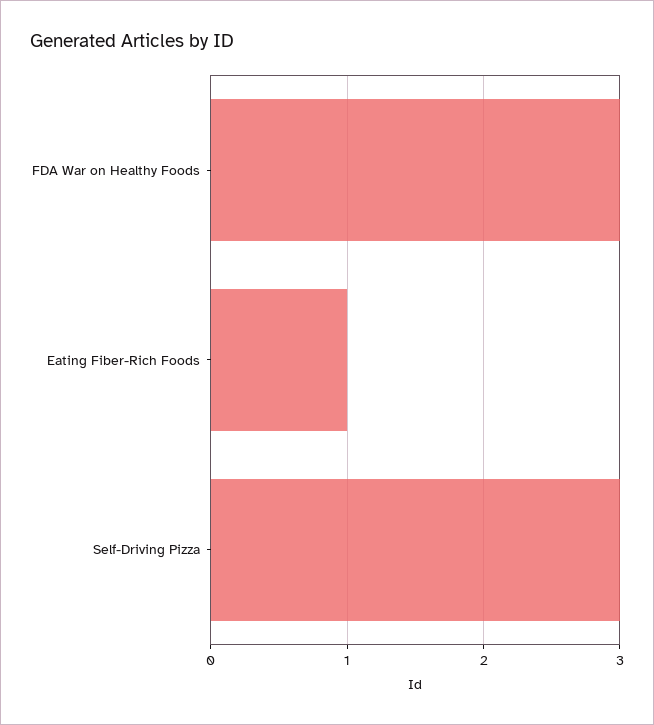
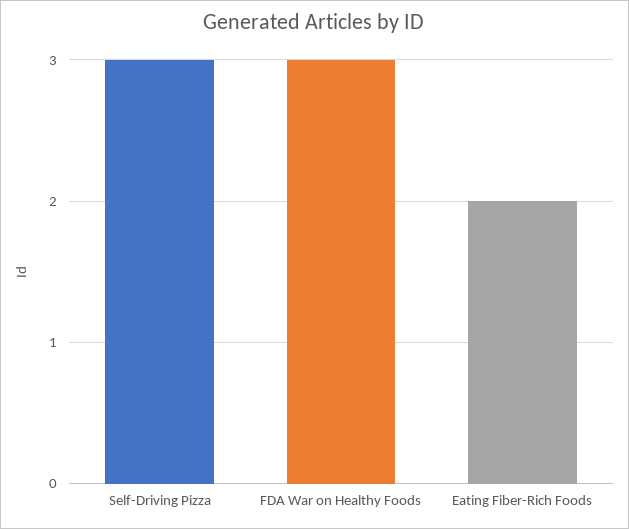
Eating Fiber-Rich Foods: 1 -> 2

